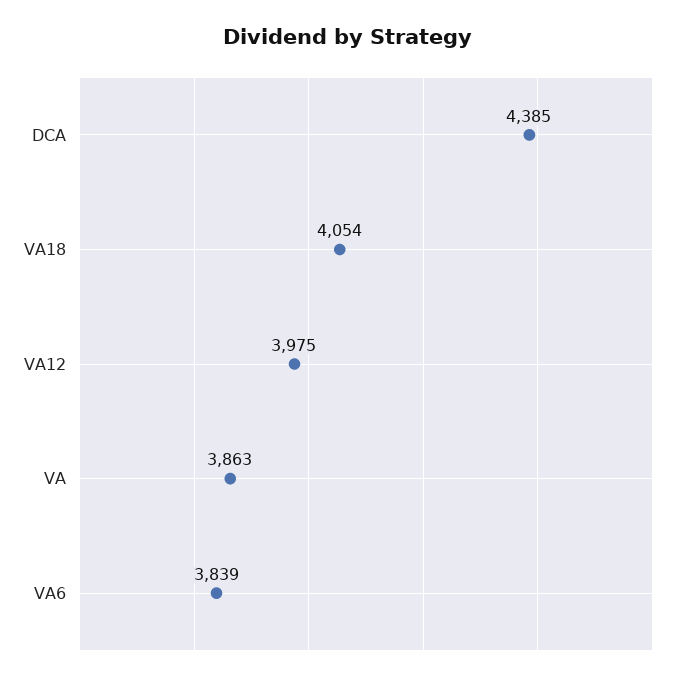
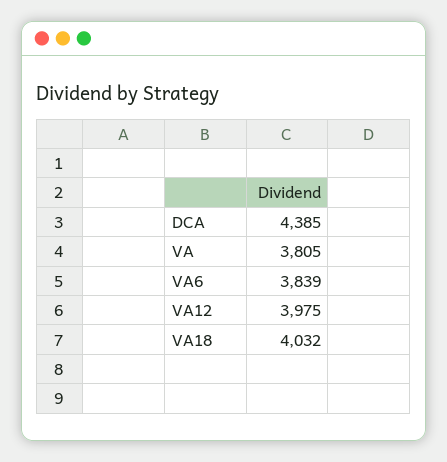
VA18: 4054 -> 4032
VA: 3863 -> 3805

